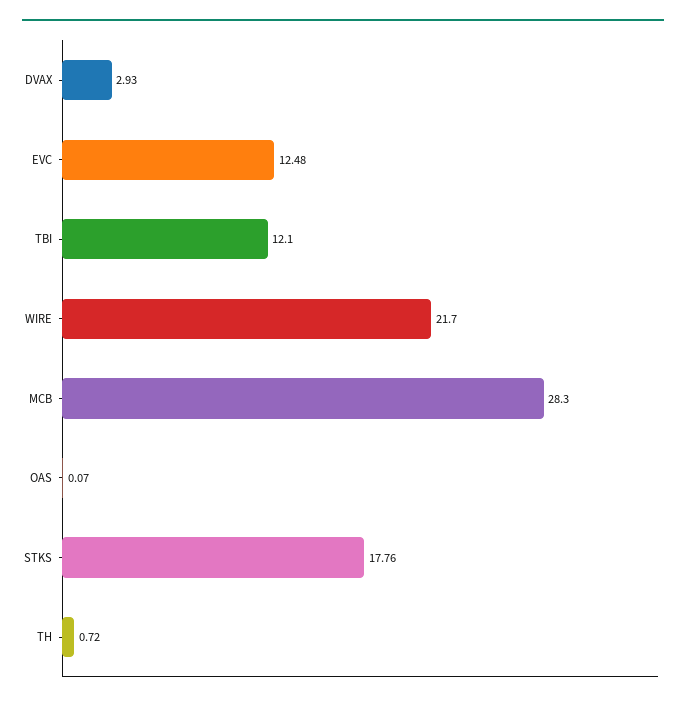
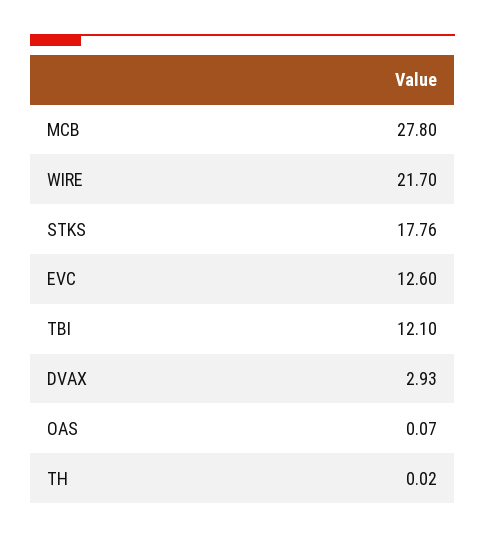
EVC: 12.48 -> 12.6
MCB: 28.3 -> 27.8
TH: 0.72 -> 0.02

